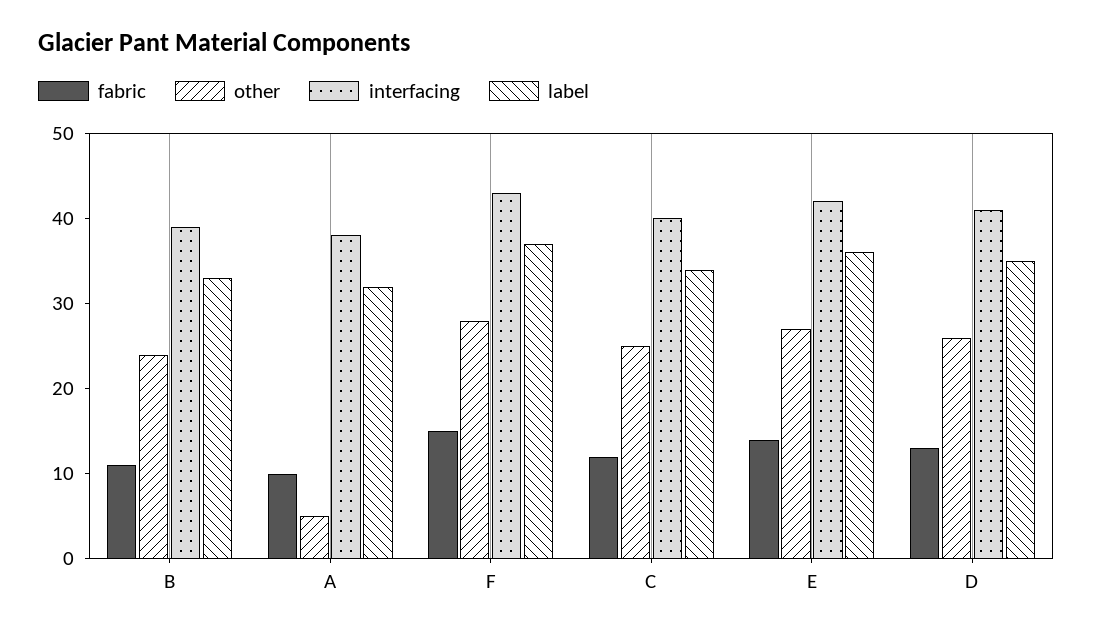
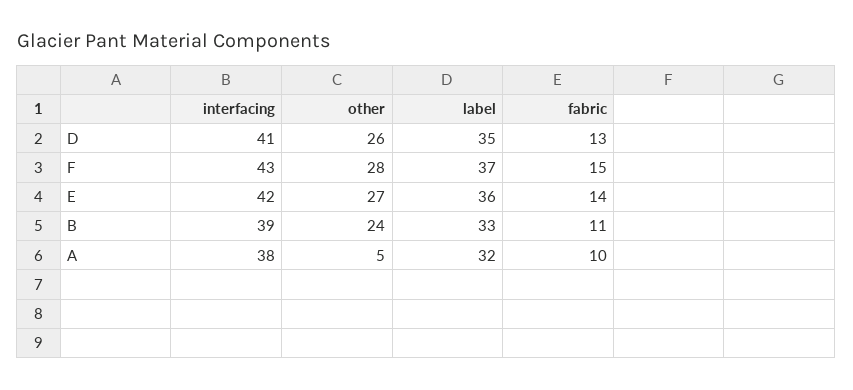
fabric, C: 12 -> none
other, C: 25 -> none
interfacing, C: 40 -> none
label, C: 34 -> none

